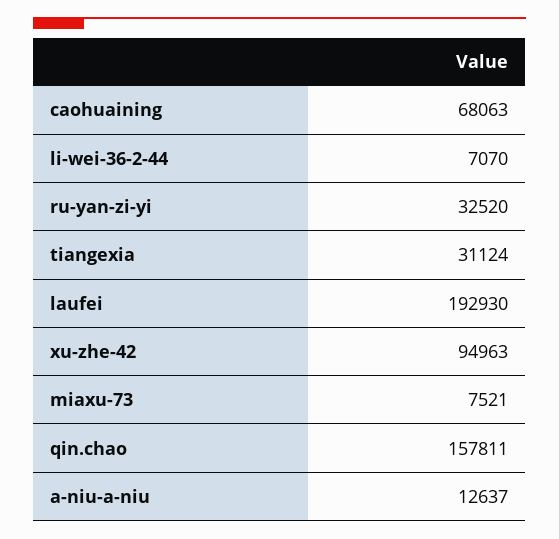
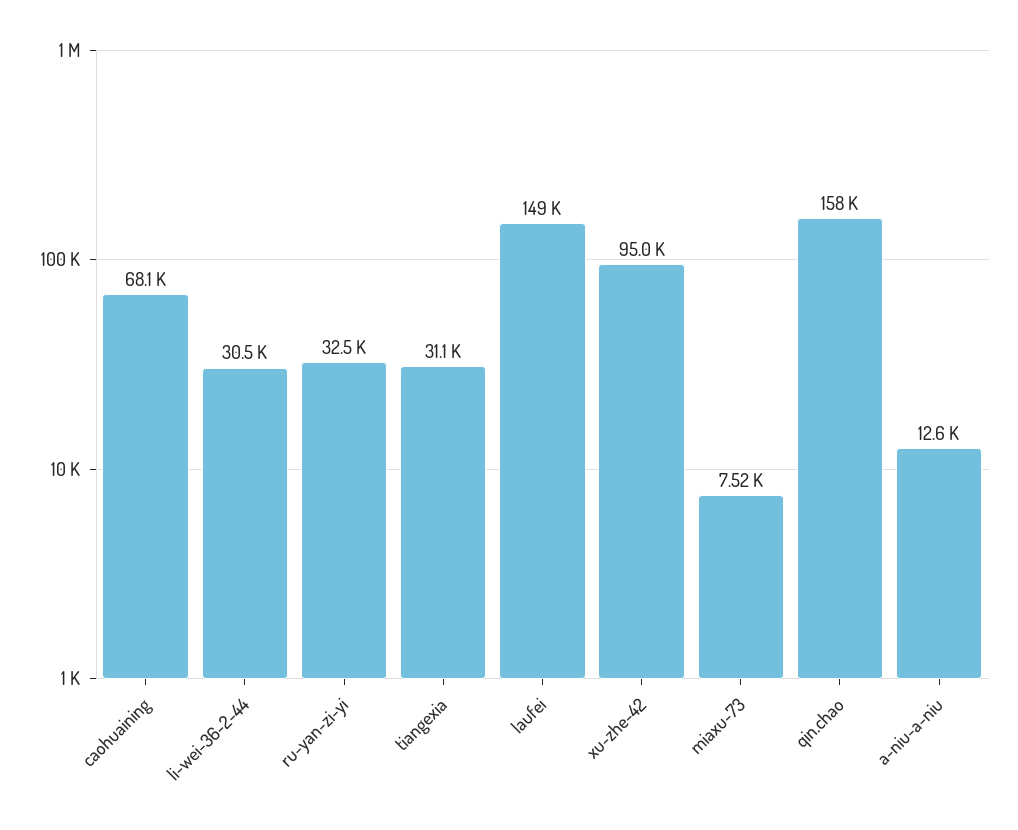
li-wei-36-2-44: 7070 -> 30500
laufei: 192930 -> 149000

